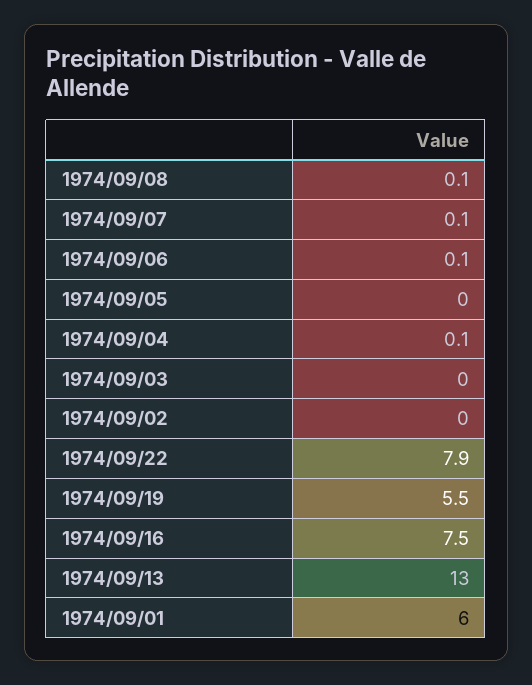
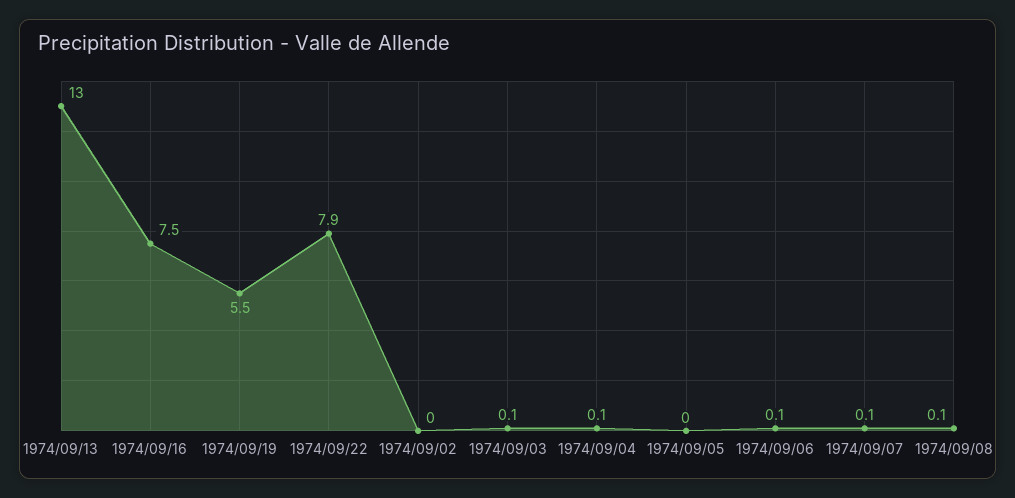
1974/09/03: 0 -> 0.1
1974/09/01: 6 -> none

